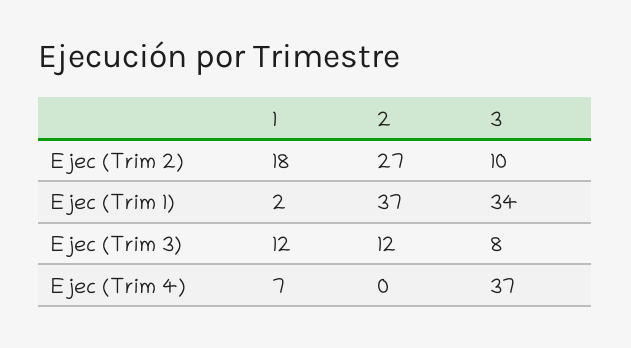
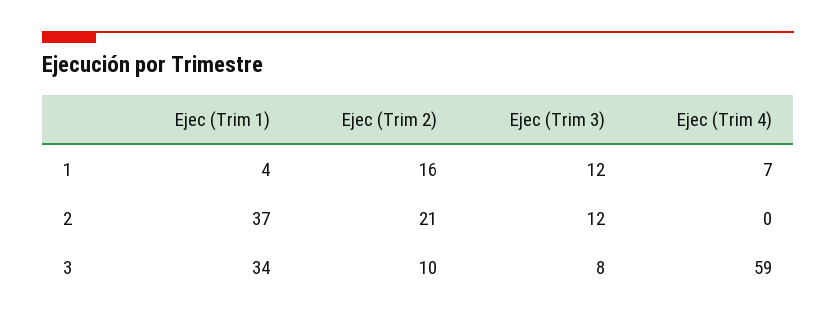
1, Ejec (Trim 2): 18 -> 16
2, Ejec (Trim 2): 27 -> 21
1, Ejec (Trim 1): 2 -> 4
3, Ejec (Trim 4): 37 -> 59

